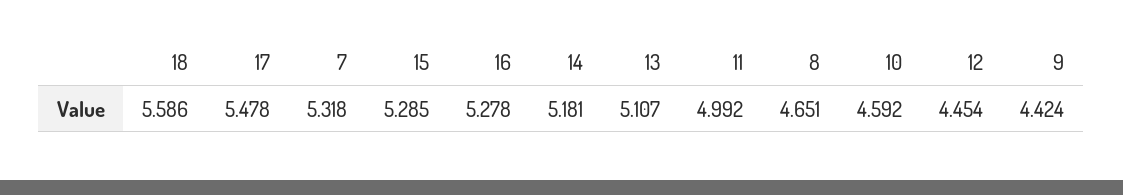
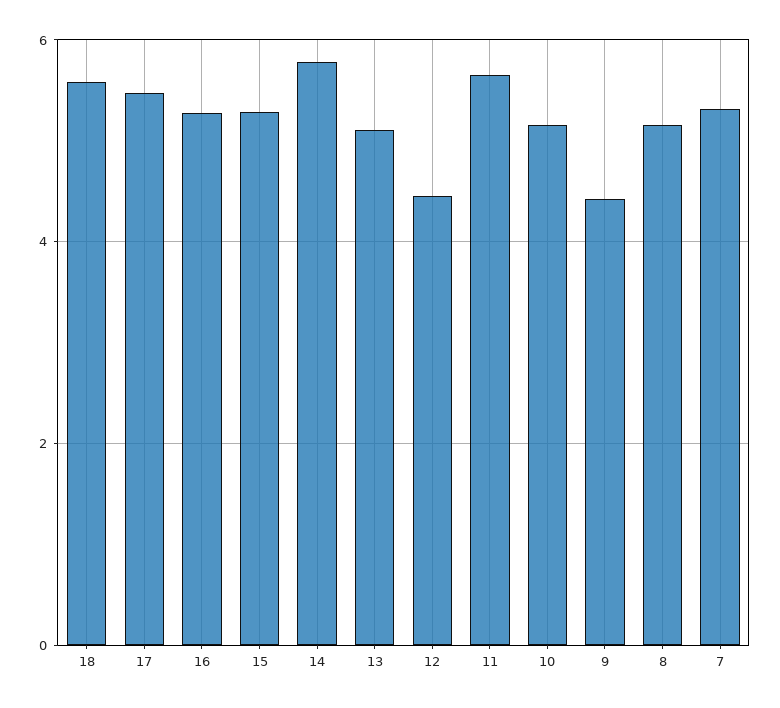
14: 5.181 -> 5.8
11: 4.992 -> 5.6
8: 4.651 -> 5.2
10: 4.592 -> 5.2

